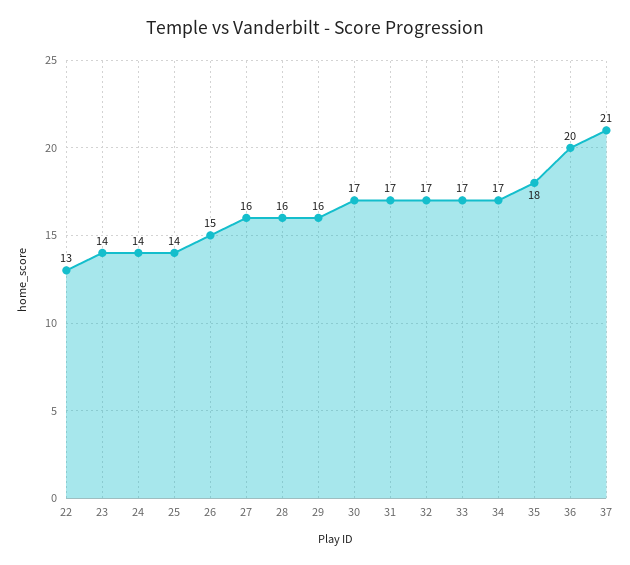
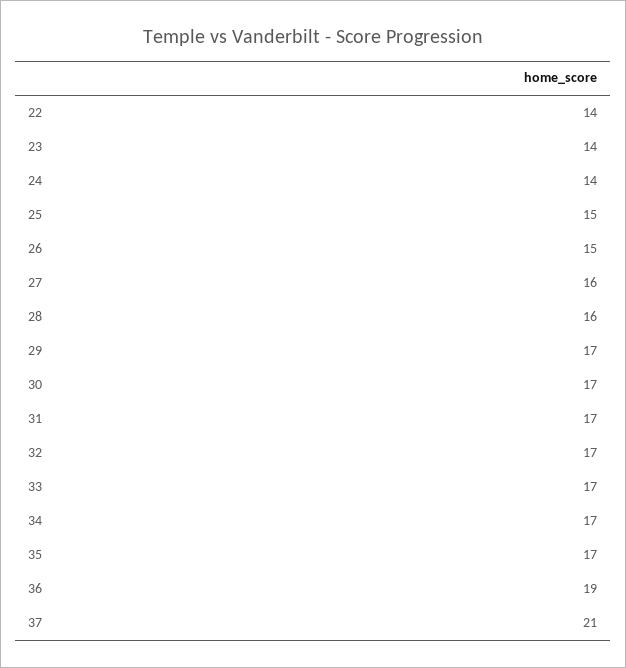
22: 13 -> 14
25: 14 -> 15
29: 16 -> 17
35: 18 -> 17
36: 20 -> 19

